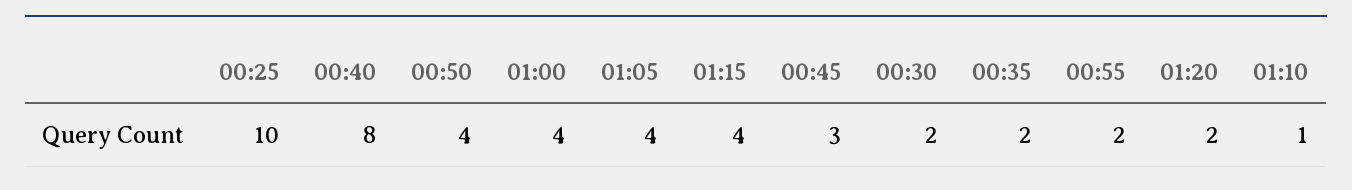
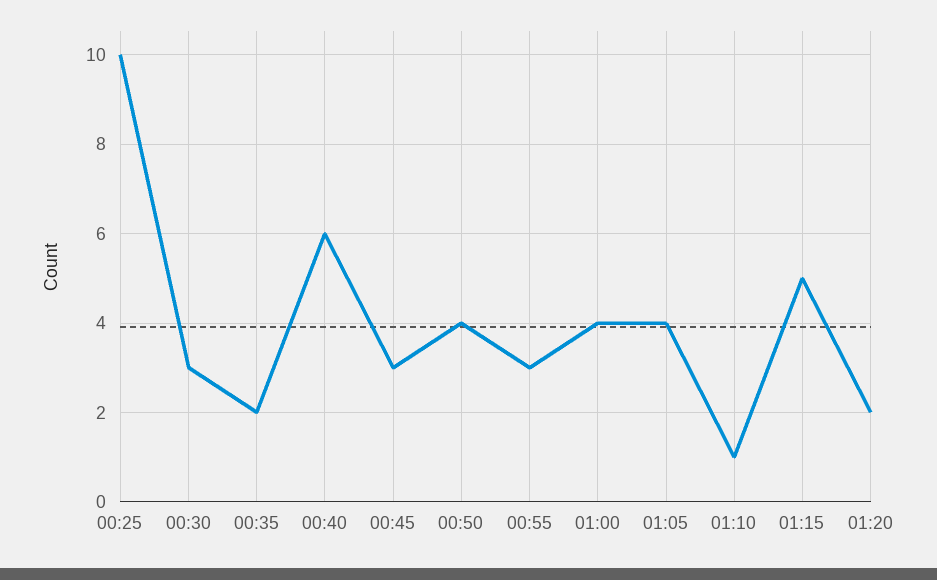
00:40: 8 -> 6
01:15: 4 -> 5
00:30: 2 -> 3
00:55: 2 -> 3

